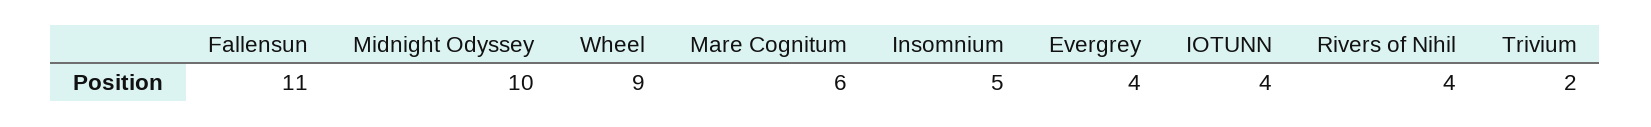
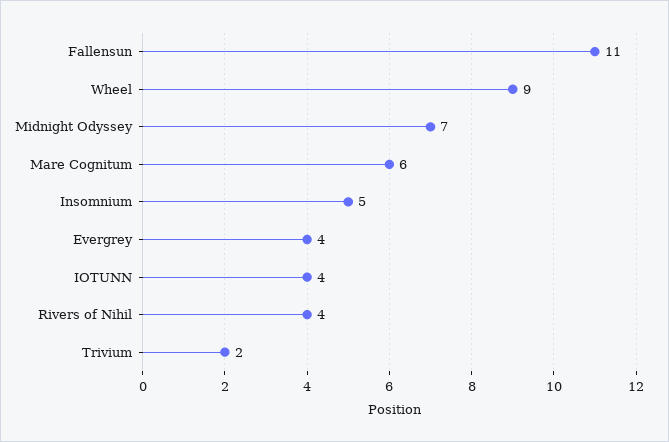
Midnight Odyssey: 10 -> 7

